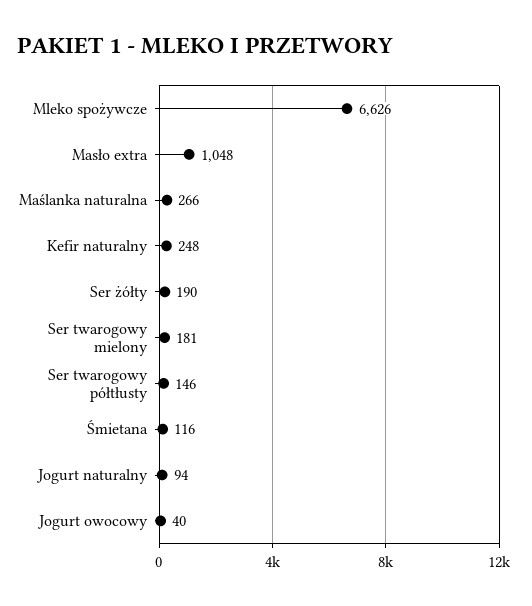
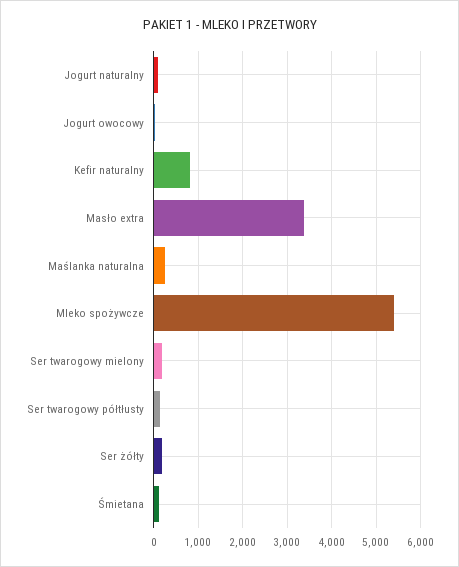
Mleko spożywcze: 6626 -> 5400
Masło extra: 1048 -> 3400
Kefir naturalny: 248 -> 800

